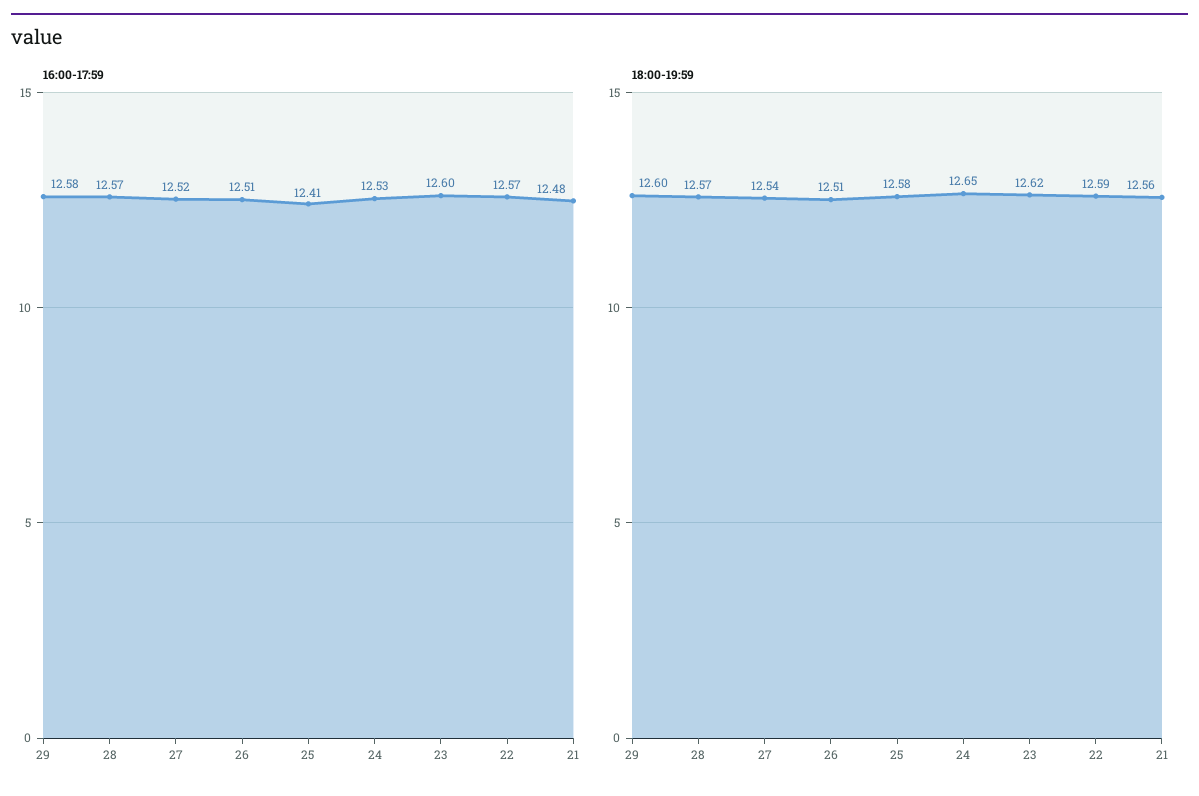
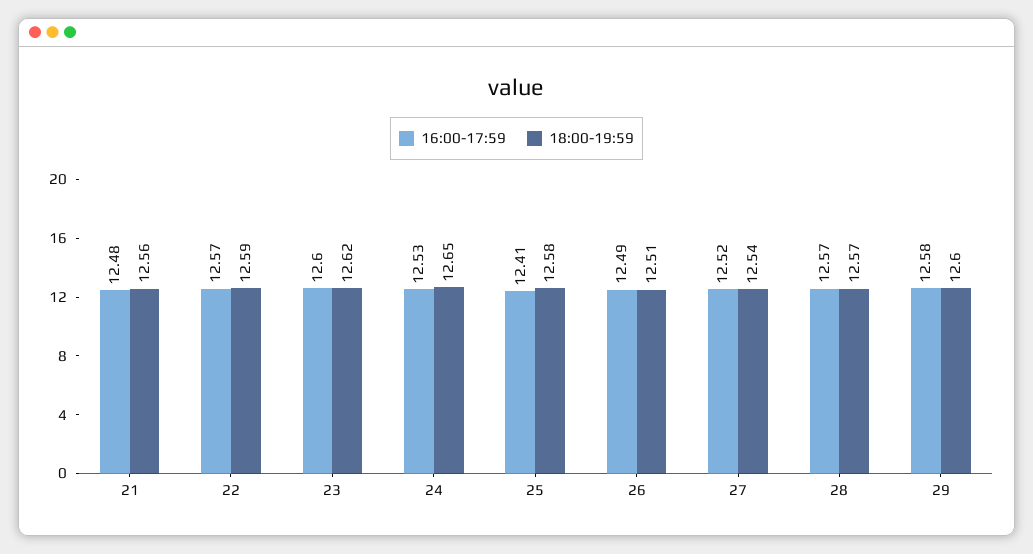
16:00-17:59, 26: 12.51 -> 12.49

